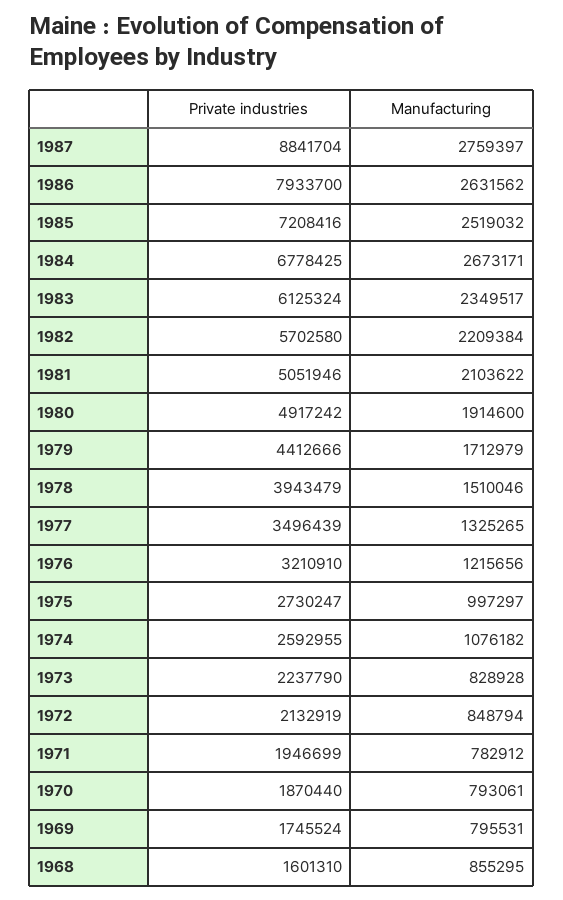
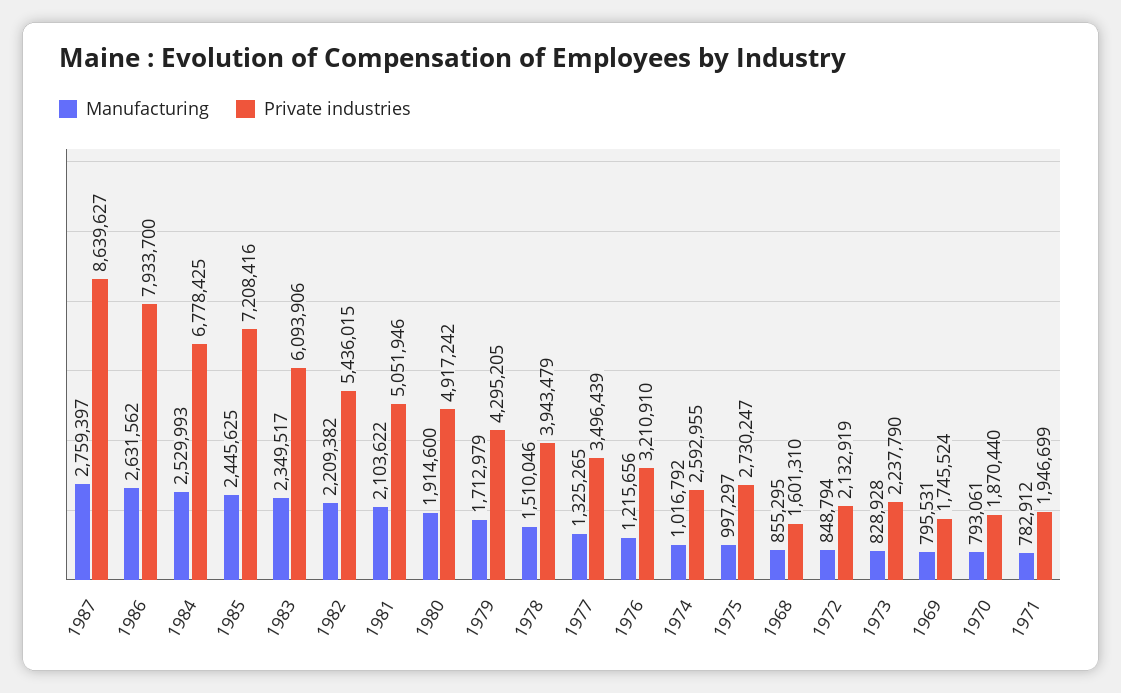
Private industries, 1987: 8841704 -> 8639627
Manufacturing, 1985: 2519032 -> 2445625
Manufacturing, 1984: 2673171 -> 2529993
Private industries, 1983: 6125324 -> 6093906
Private industries, 1982: 5702580 -> 5436015
Manufacturing, 1982: 2209384 -> 2209382
Private industries, 1979: 4412666 -> 4295205
Manufacturing, 1974: 1076182 -> 1016792

